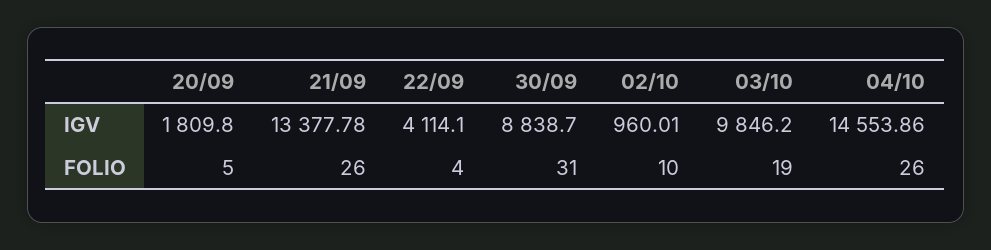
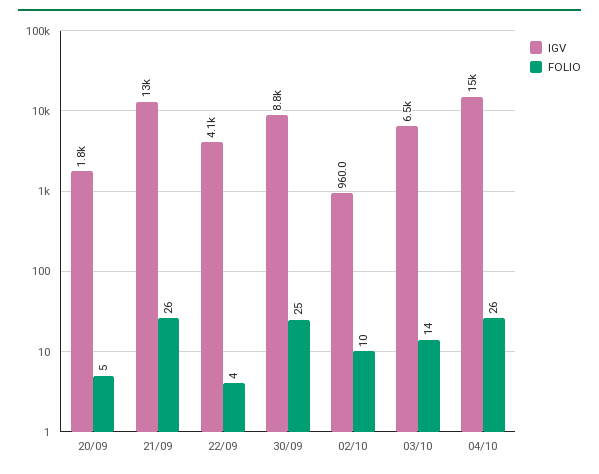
IGV, 03/10: 9846.2 -> 6500
FOLIO, 30/09: 31 -> 25
FOLIO, 03/10: 19 -> 14

